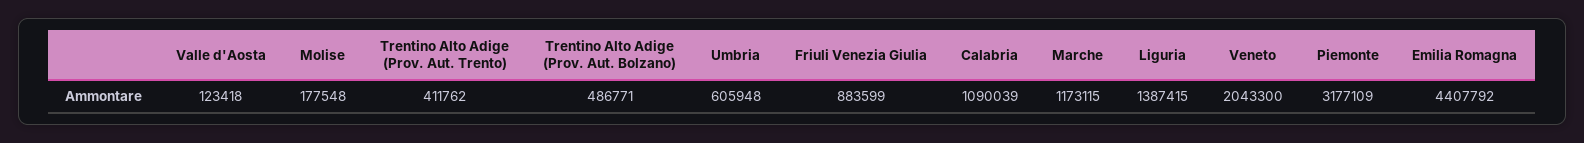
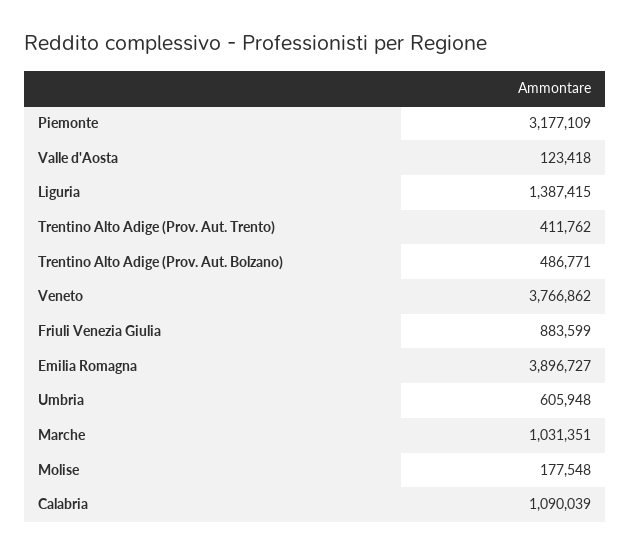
Marche: 1173115 -> 1031351
Veneto: 2043300 -> 3766862
Emilia Romagna: 4407792 -> 3896727

